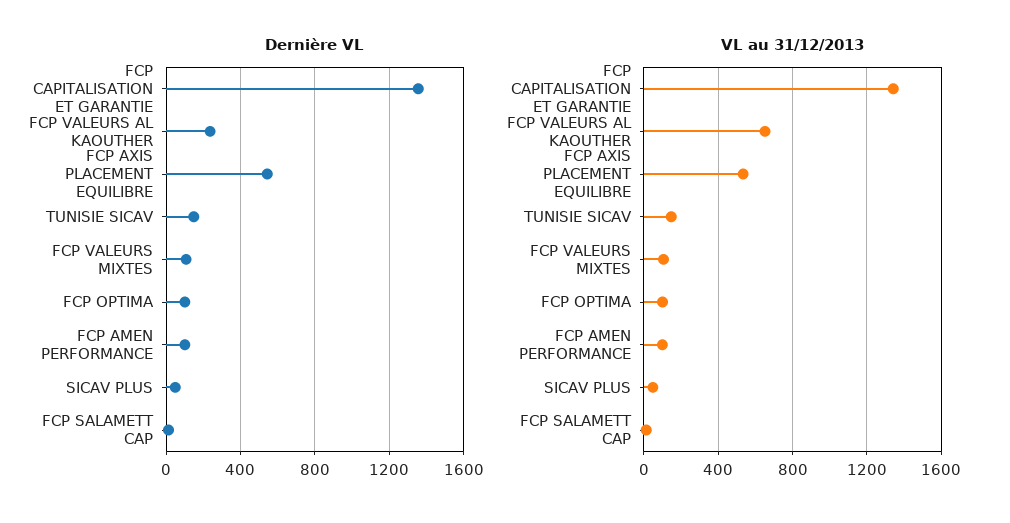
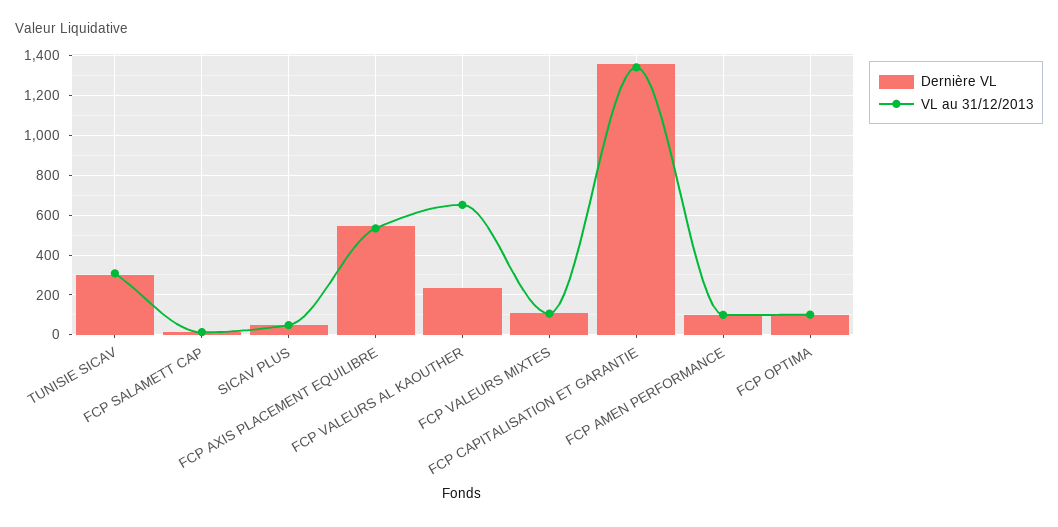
Dernière VL, TUNISIE SICAV: 150 -> 300
VL au 31/12/2013, TUNISIE SICAV: 150 -> 300

